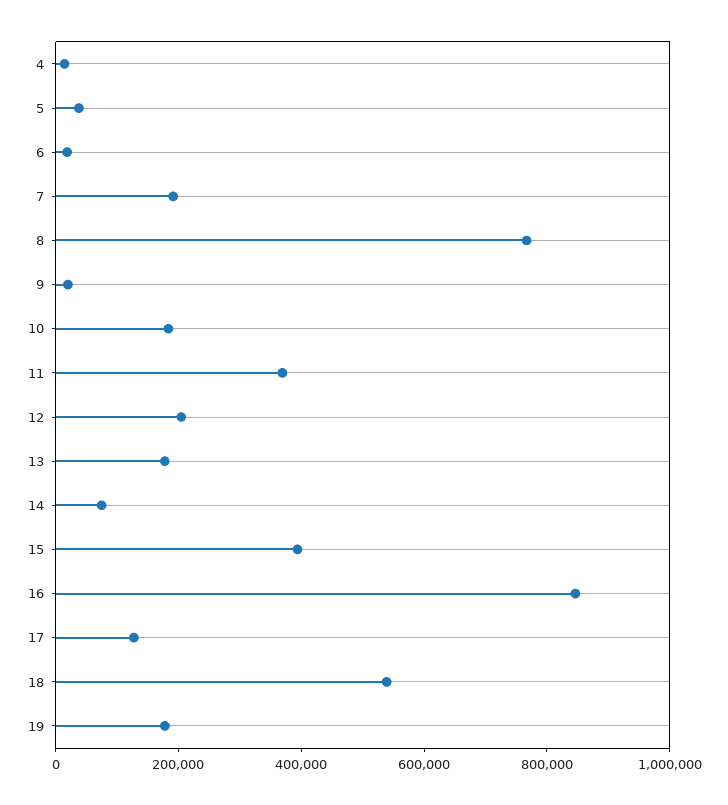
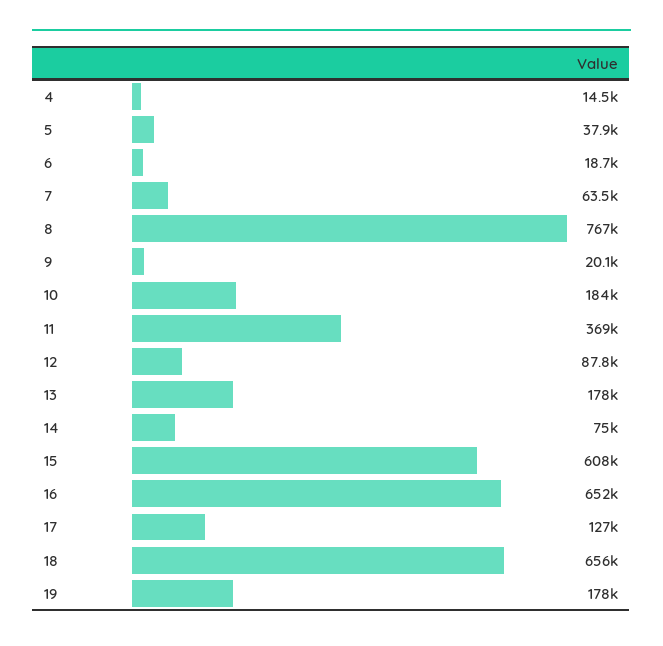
7: 200000 -> 63500
12: 200000 -> 87800
15: 400000 -> 608000
16: 850000 -> 652000
18: 550000 -> 656000

